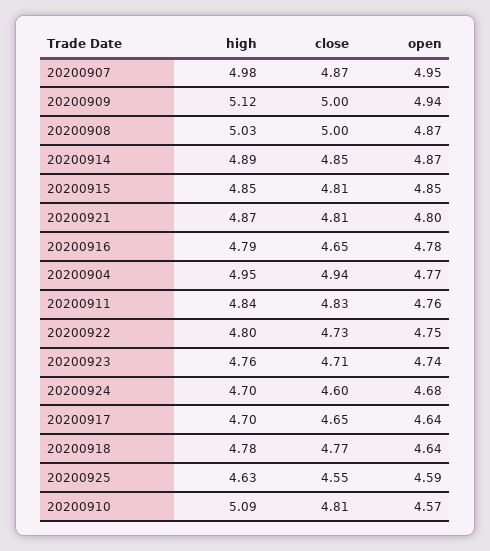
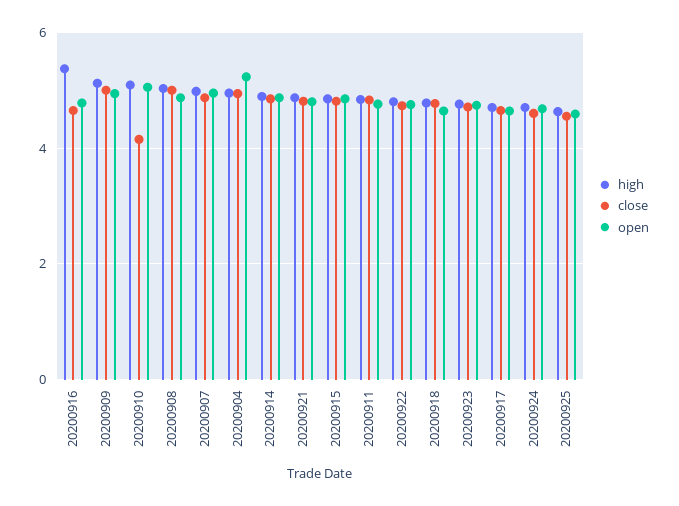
high, 20200916: 4.79 -> 5.4
open, 20200904: 4.77 -> 5.2
close, 20200910: 4.81 -> 4.2
open, 20200910: 4.57 -> 5

